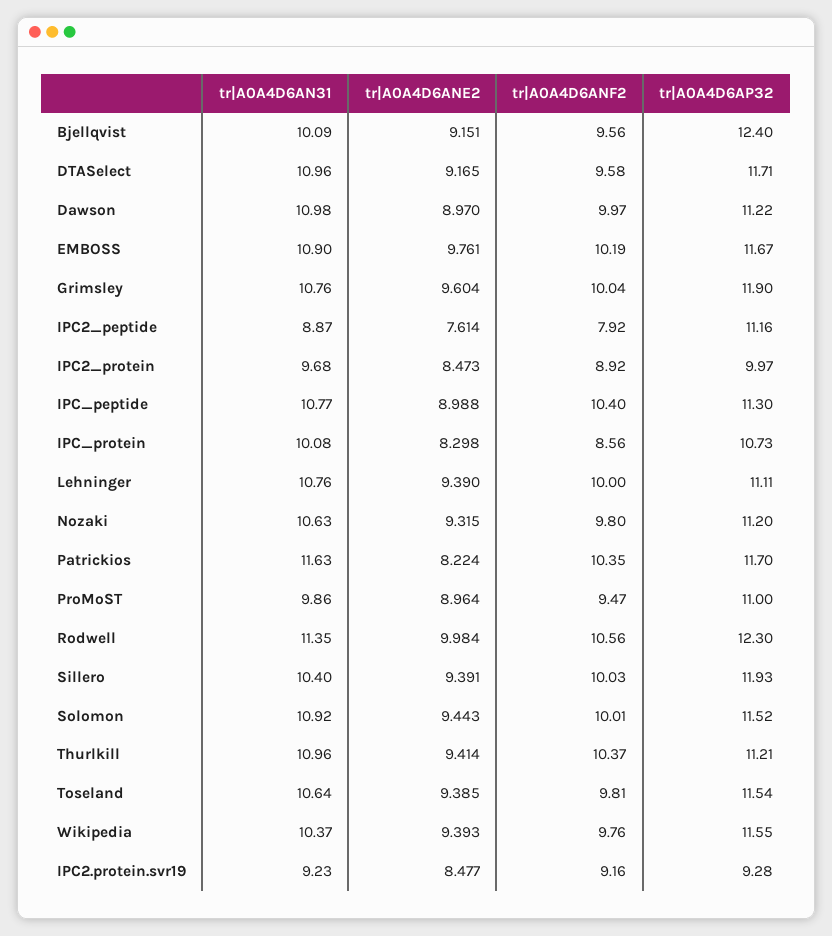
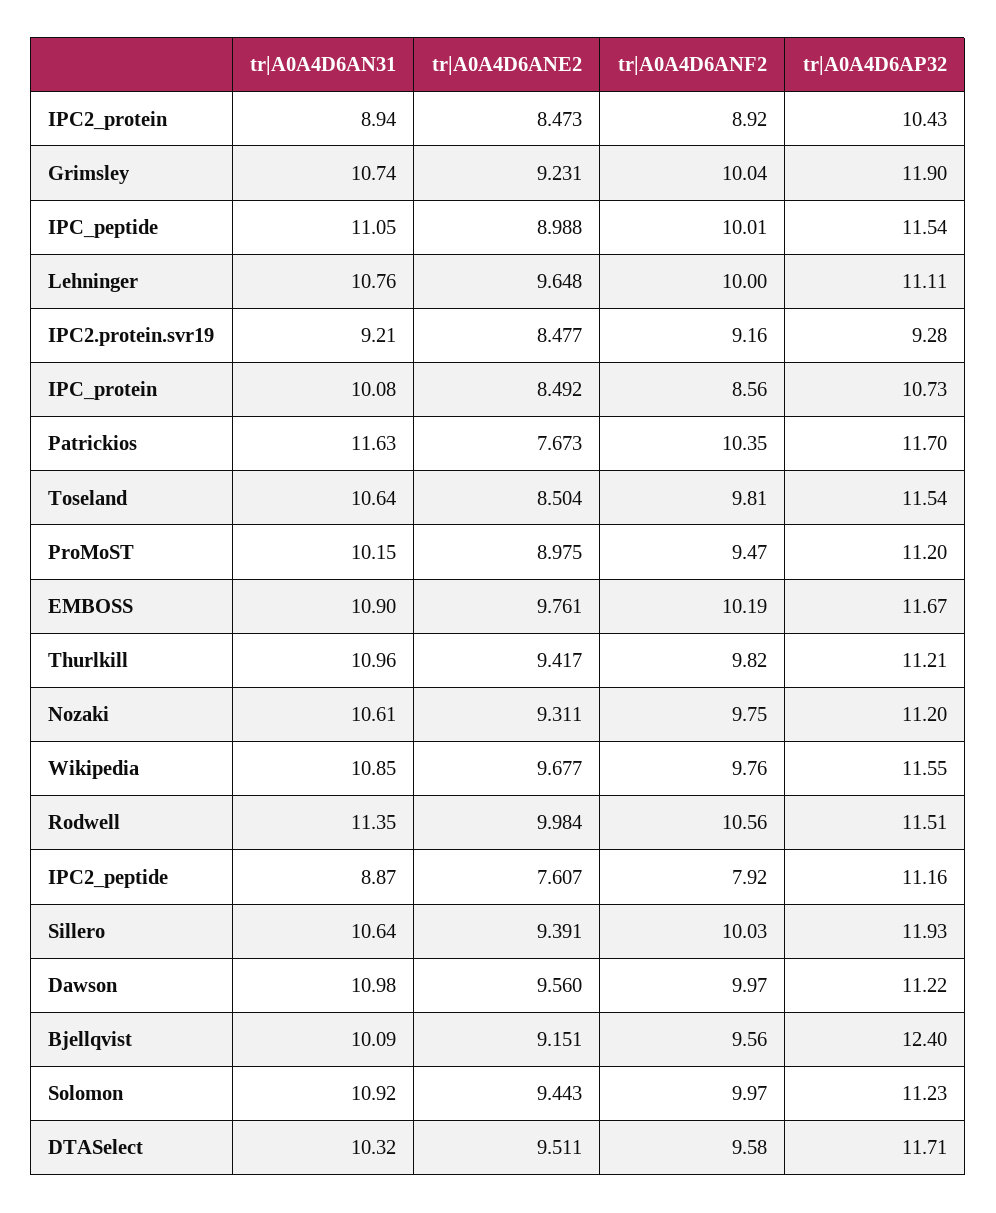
tr|A0A4D6AN31, DTASelect: 10.96 -> 10.32
tr|A0A4D6ANE2, DTASelect: 9.165 -> 9.511
tr|A0A4D6ANE2, Dawson: 8.97 -> 9.56
tr|A0A4D6AN31, Grimsley: 10.76 -> 10.74
tr|A0A4D6ANE2, Grimsley: 9.604 -> 9.231
tr|A0A4D6ANE2, IPC2_peptide: 7.614 -> 7.607
tr|A0A4D6AN31, IPC2_protein: 9.68 -> 8.94
tr|A0A4D6AP32, IPC2_protein: 9.97 -> 10.43
tr|A0A4D6AN31, IPC_peptide: 10.77 -> 11.05
tr|A0A4D6ANF2, IPC_peptide: 10.4 -> 10.01
tr|A0A4D6AP32, IPC_peptide: 11.3 -> 11.54
tr|A0A4D6ANE2, IPC_protein: 8.298 -> 8.492
tr|A0A4D6ANE2, Lehninger: 9.39 -> 9.648
tr|A0A4D6AN31, Nozaki: 10.63 -> 10.61
tr|A0A4D6ANE2, Nozaki: 9.315 -> 9.311
tr|A0A4D6ANF2, Nozaki: 9.8 -> 9.75
tr|A0A4D6ANE2, Patrickios: 8.224 -> 7.673
tr|A0A4D6AN31, ProMoST: 9.86 -> 10.15
tr|A0A4D6ANE2, ProMoST: 8.964 -> 8.975
tr|A0A4D6AP32, ProMoST: 11 -> 11.2
tr|A0A4D6AP32, Rodwell: 12.3 -> 11.51
tr|A0A4D6AN31, Sillero: 10.4 -> 10.64
tr|A0A4D6ANF2, Solomon: 10.01 -> 9.97
tr|A0A4D6AP32, Solomon: 11.52 -> 11.23
tr|A0A4D6ANE2, Thurlkill: 9.414 -> 9.417
tr|A0A4D6ANF2, Thurlkill: 10.37 -> 9.82
tr|A0A4D6ANE2, Toseland: 9.385 -> 8.504
tr|A0A4D6AN31, Wikipedia: 10.37 -> 10.85
tr|A0A4D6ANE2, Wikipedia: 9.393 -> 9.677
tr|A0A4D6AN31, IPC2.protein.svr19: 9.23 -> 9.21

